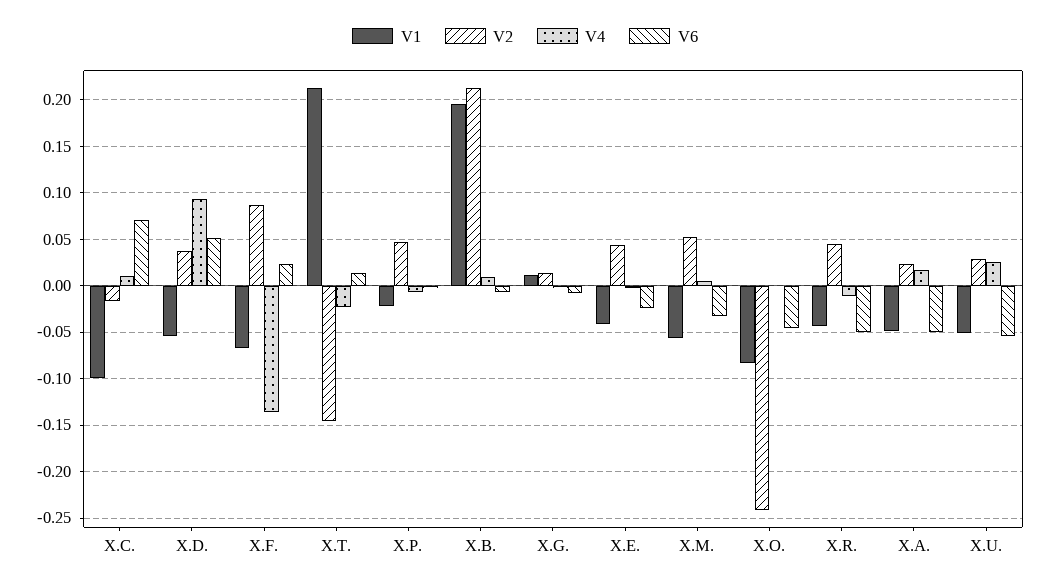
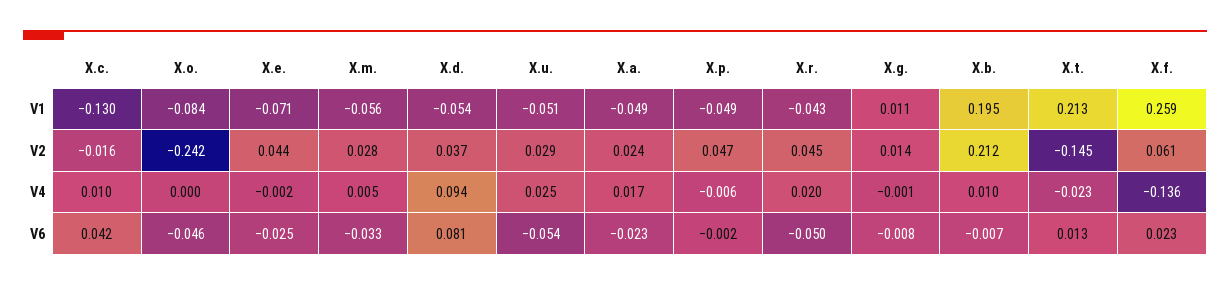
V1, X.C.: -0.1 -> -0.13
V6, X.C.: 0.07 -> 0.042
V6, X.D.: 0.05 -> 0.081
V1, X.F.: -0.07 -> 0.259
V2, X.F.: 0.09 -> 0.061
V1, X.P.: -0.02 -> -0.049
V1, X.E.: -0.04 -> -0.071
V2, X.M.: 0.05 -> 0.028
V4, X.R.: -0.01 -> 0.02
V6, X.A.: -0.05 -> -0.023

